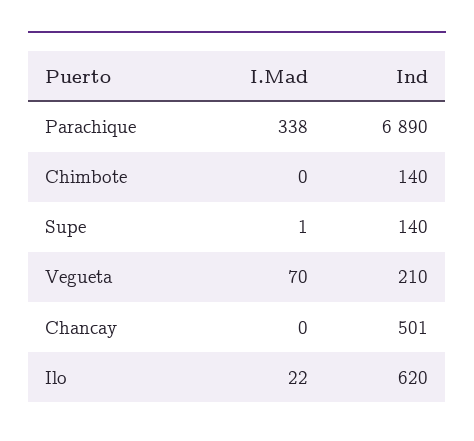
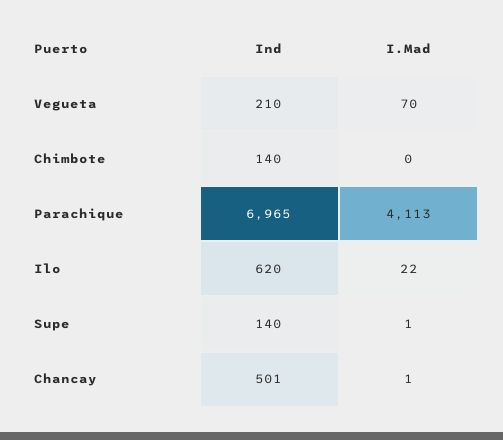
I.Mad, Parachique: 338 -> 4113
Ind, Parachique: 6890 -> 6965
I.Mad, Chancay: 0 -> 1

